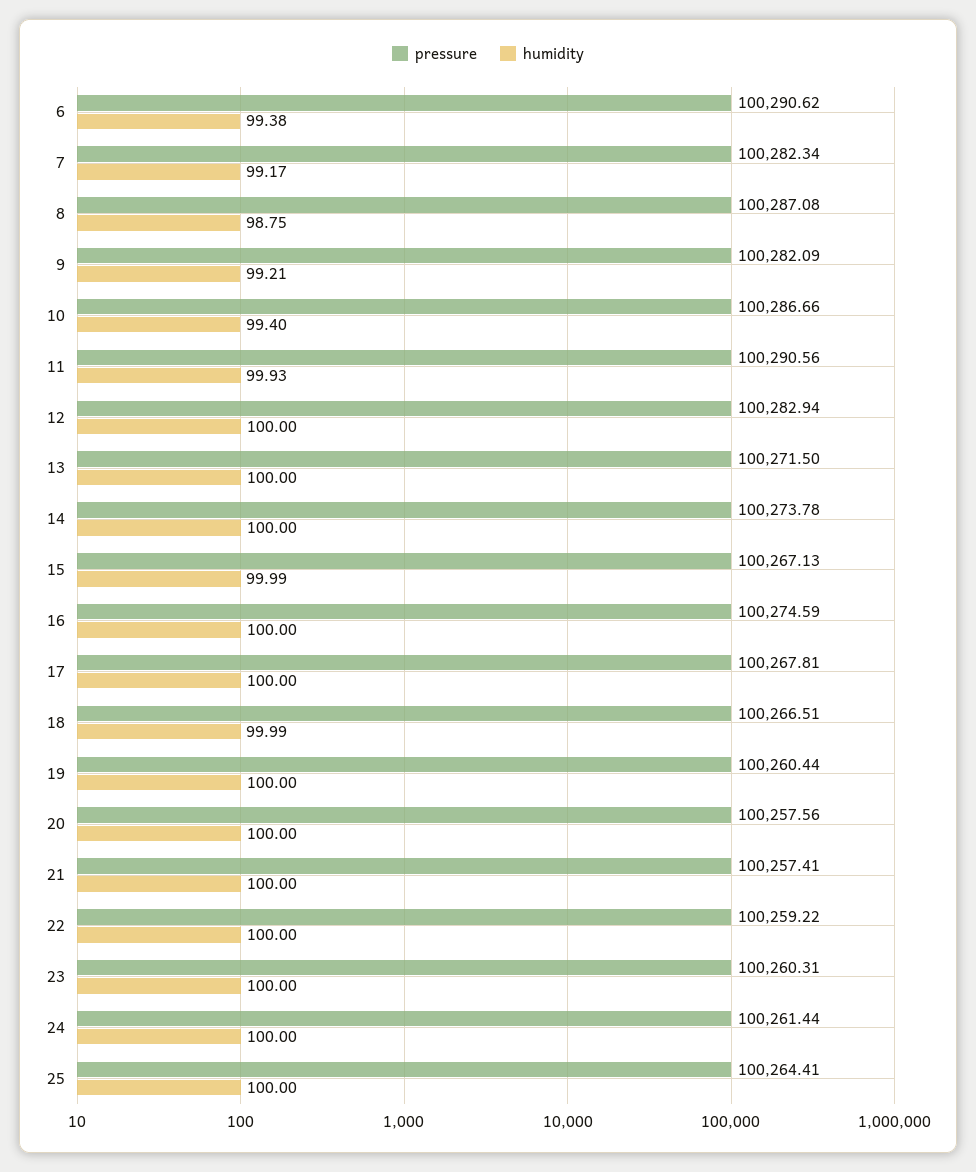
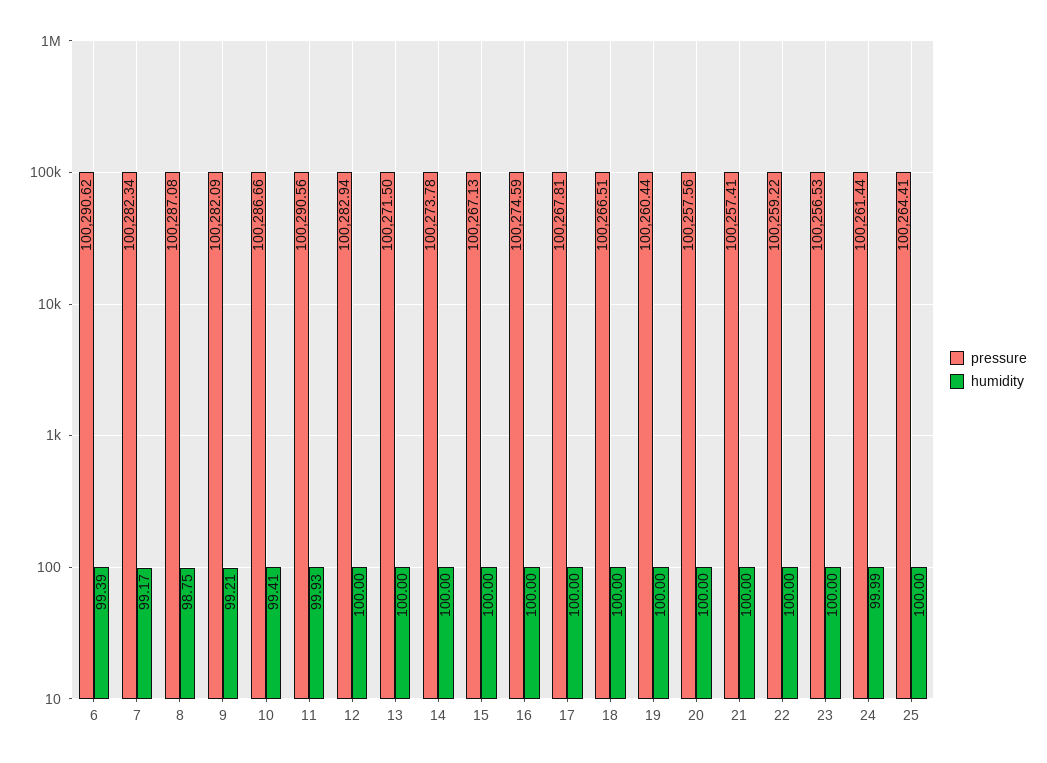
humidity, 6: 99.38 -> 99.39
humidity, 10: 99.4 -> 99.41
humidity, 15: 99.99 -> 100
humidity, 18: 99.99 -> 100
pressure, 23: 100260.31 -> 100256.53
humidity, 24: 100 -> 99.99

